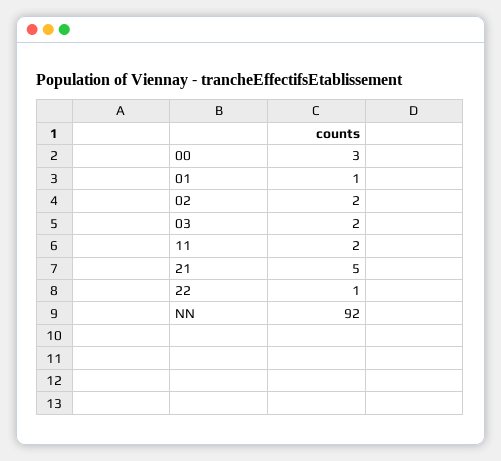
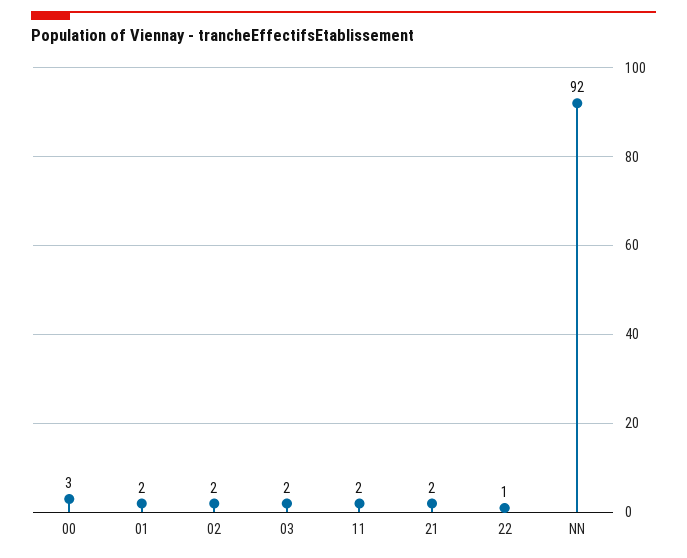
01: 1 -> 2
21: 5 -> 2

